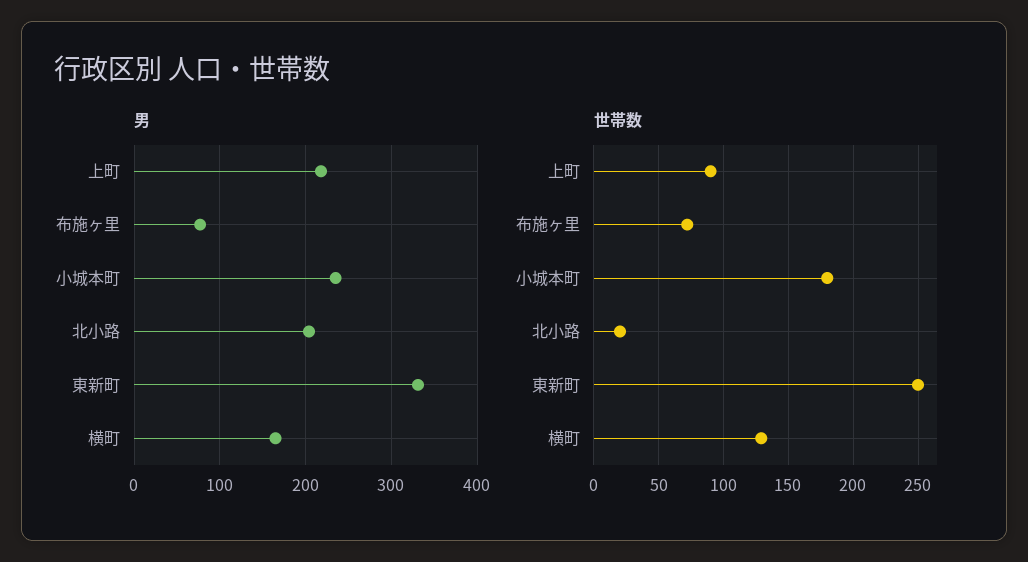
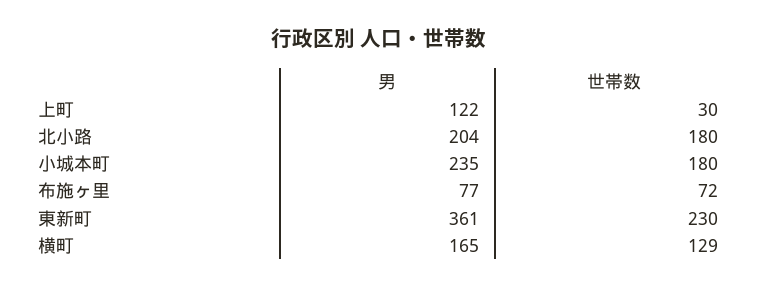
男, 上町: 220 -> 122
男, 東新町: 330 -> 361
世帯数, 上町: 90 -> 30
世帯数, 北小路: 20 -> 180
世帯数, 東新町: 250 -> 230

